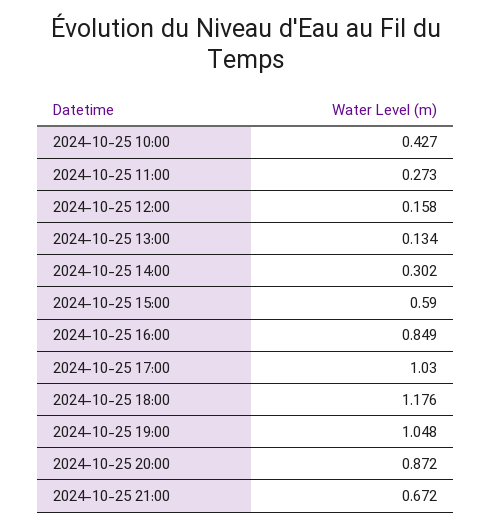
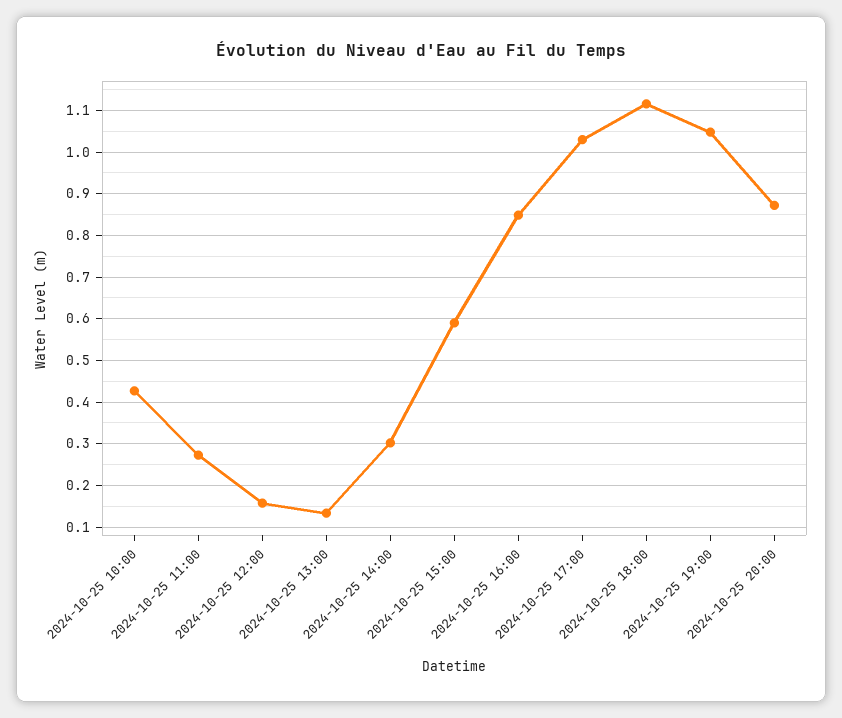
2024-10-25 18:00: 1.176 -> 1.12
2024-10-25 21:00: 0.672 -> none

